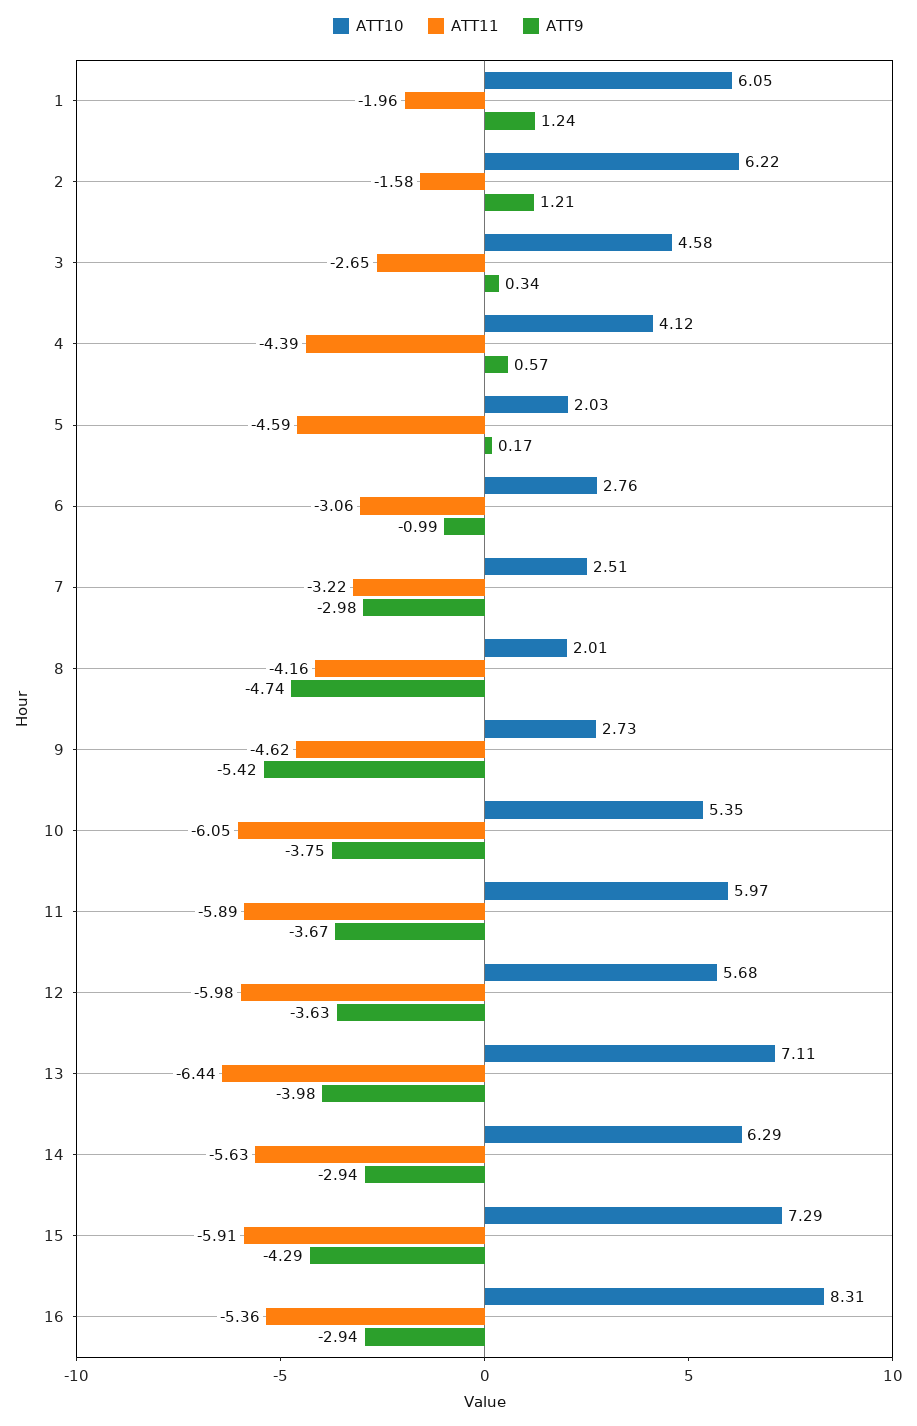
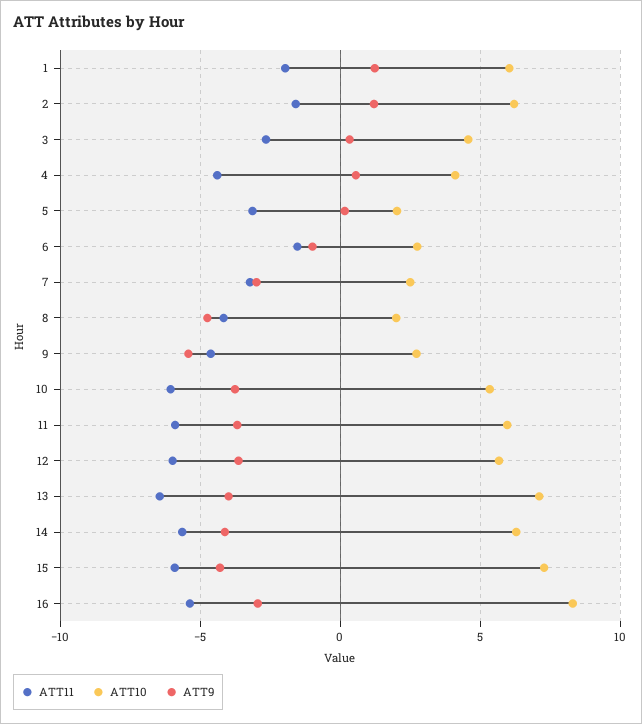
ATT11, 5: -4.59 -> -3
ATT11, 6: -3.06 -> -1.5
ATT9, 14: -2.94 -> -4

